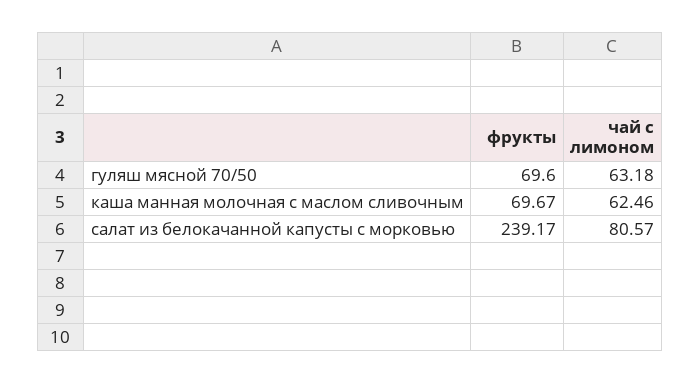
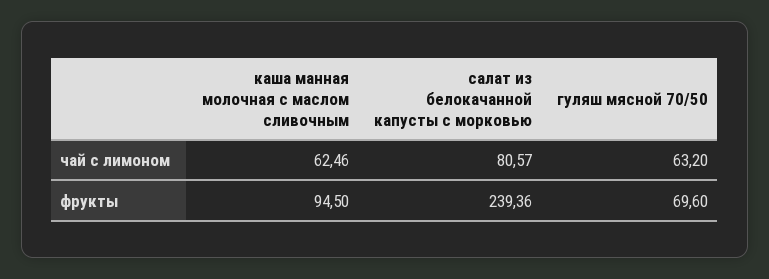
чай с лимоном, гуляш мясной 70/50: 63.18 -> 63.2
фрукты, каша манная молочная с маслом сливочным: 69.67 -> 94.5
фрукты, салат из белокачанной капусты с морковью: 239.17 -> 239.36

